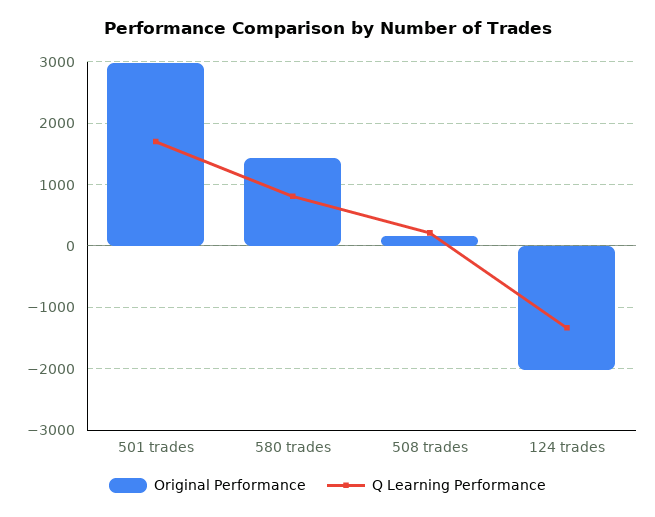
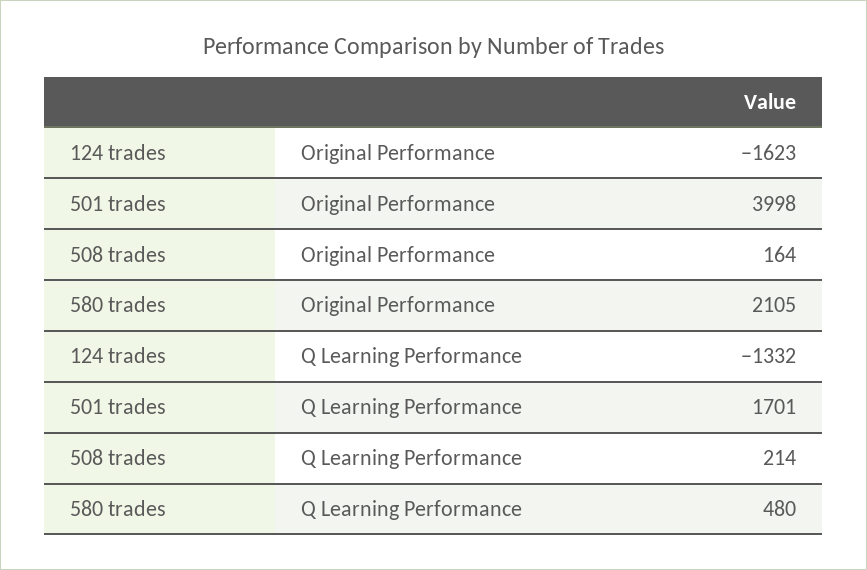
Original Performance, 501 trades: 3000 -> 3998
Original Performance, 580 trades: 1400 -> 2105
Q Learning Performance, 580 trades: 800 -> 480
Original Performance, 124 trades: -2000 -> -1623

